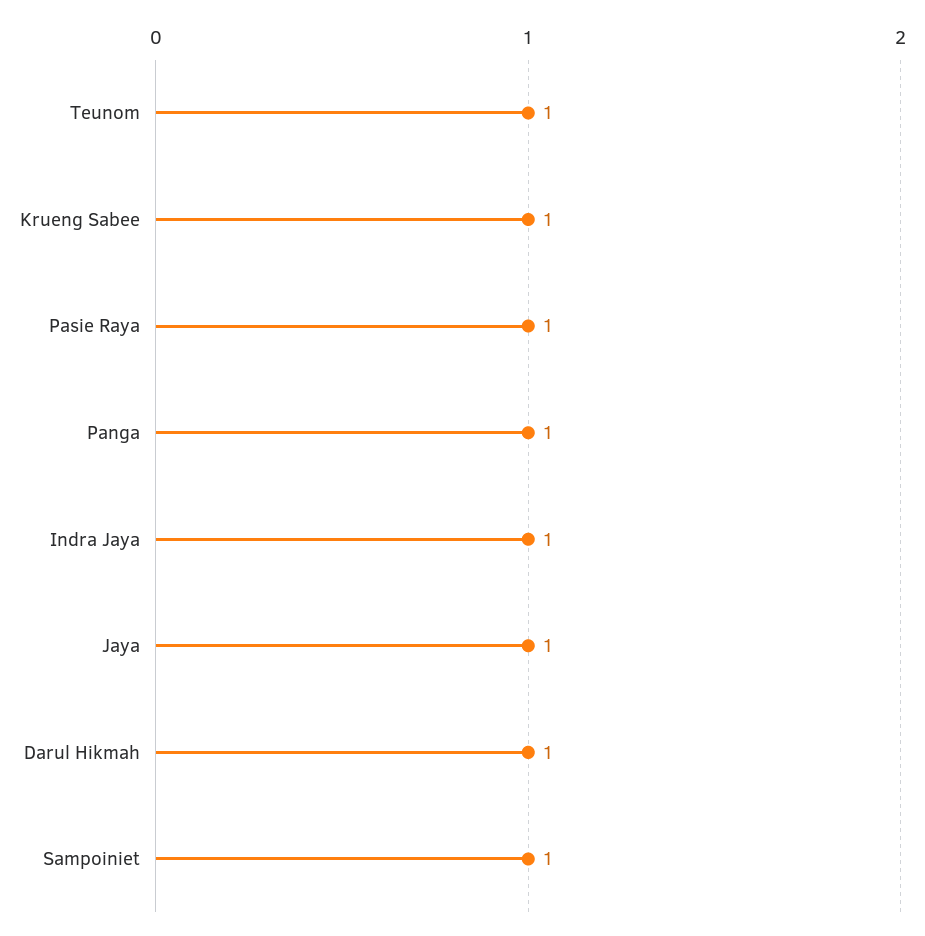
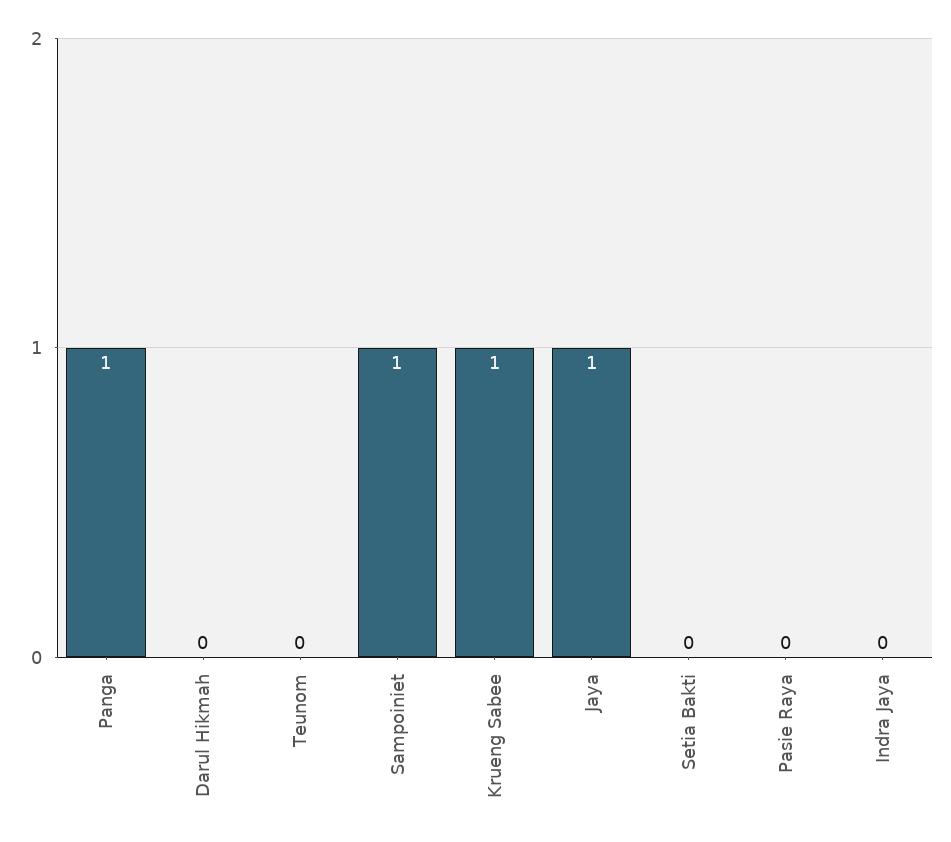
Teunom: 1 -> 0
Pasie Raya: 1 -> 0
Indra Jaya: 1 -> 0
Darul Hikmah: 1 -> 0
Setia Bakti: none -> 0

